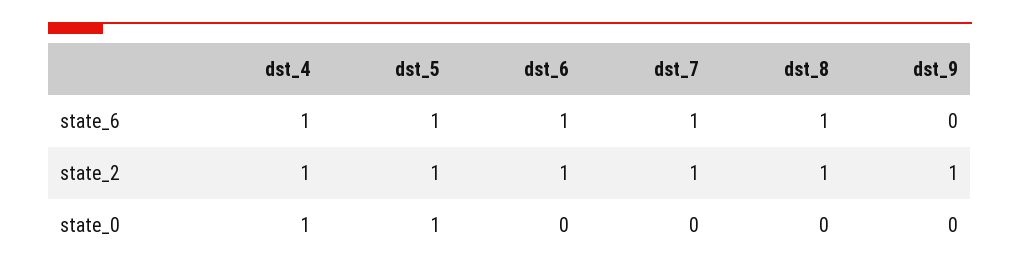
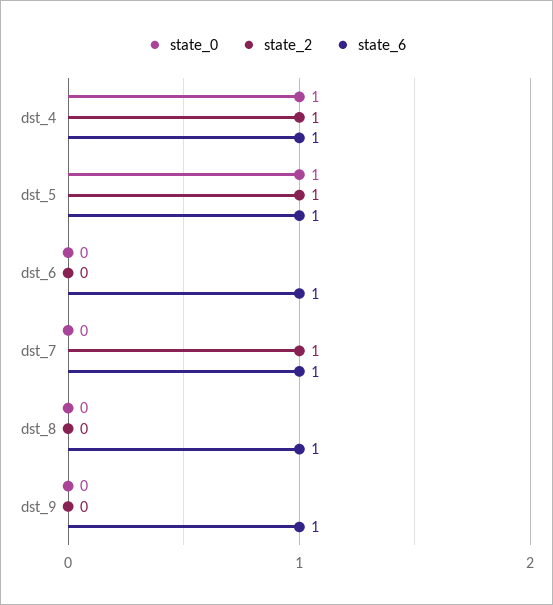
state_6, dst_9: 0 -> 1
state_2, dst_6: 1 -> 0
state_2, dst_8: 1 -> 0
state_2, dst_9: 1 -> 0

